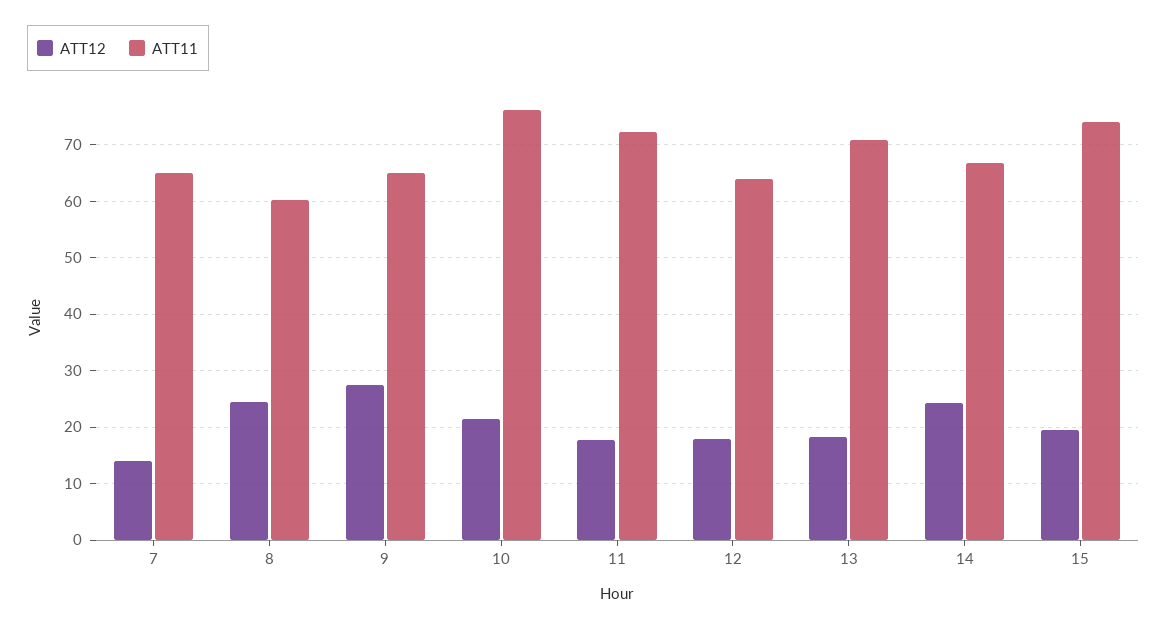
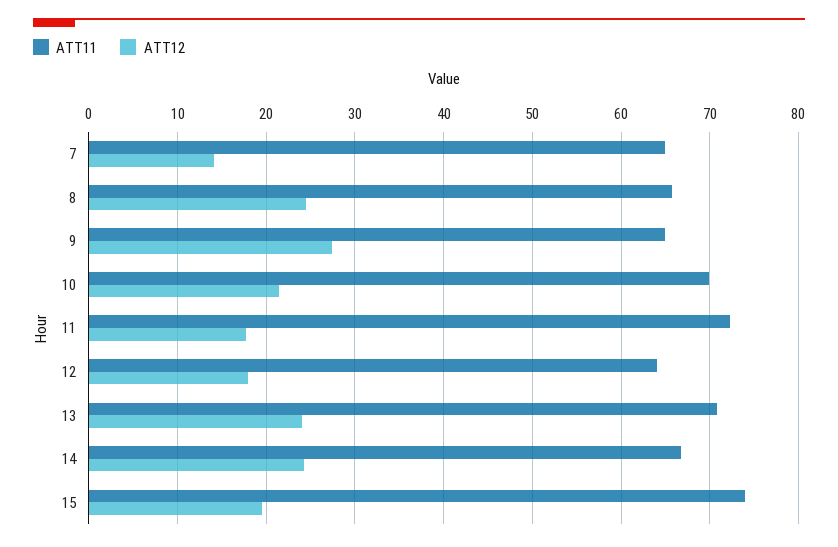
ATT11, 8: 60 -> 66
ATT11, 10: 76 -> 70
ATT12, 13: 18 -> 24

